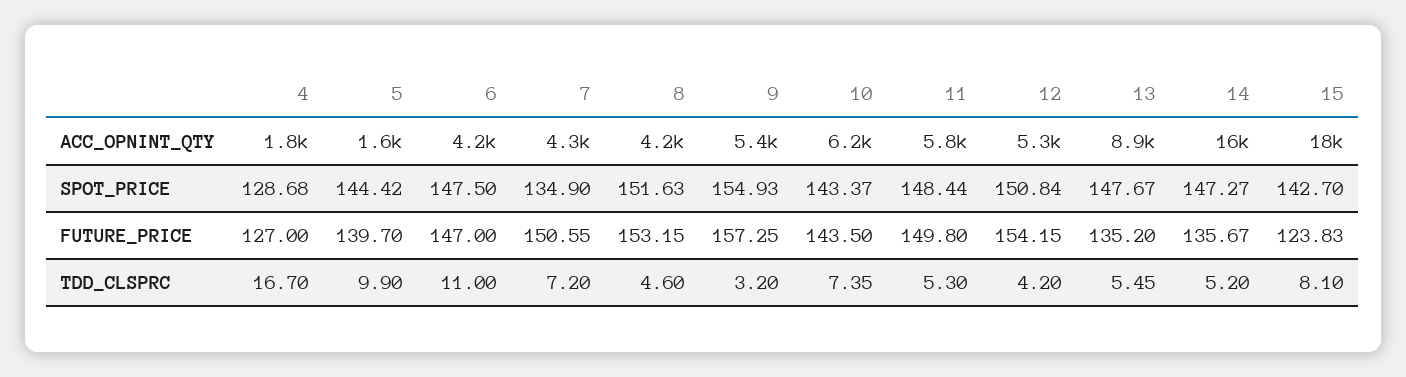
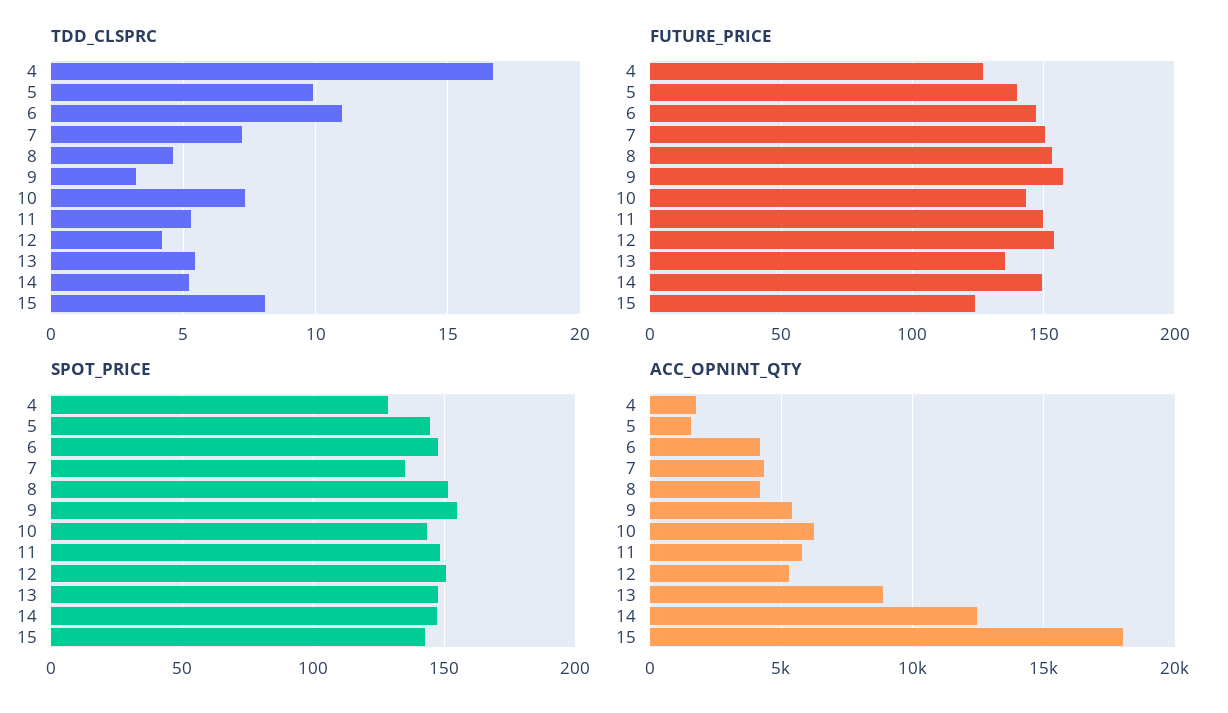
ACC_OPNINT_QTY, 14: 16000 -> 12500
FUTURE_PRICE, 14: 135.67 -> 150

